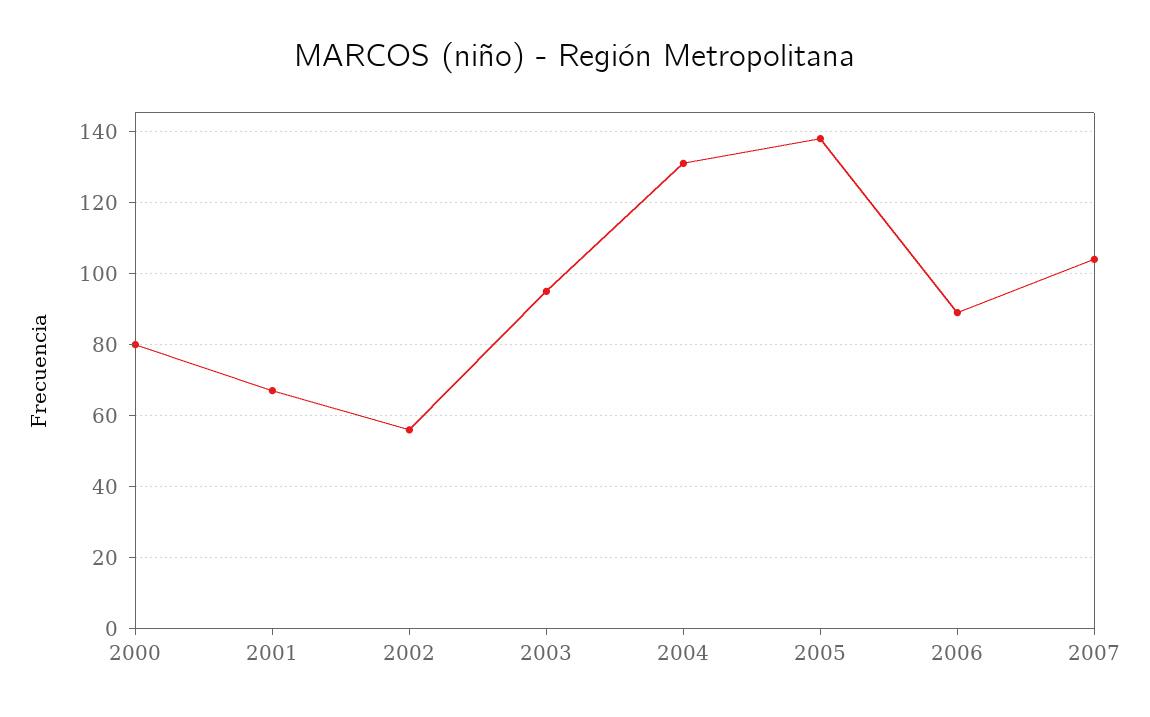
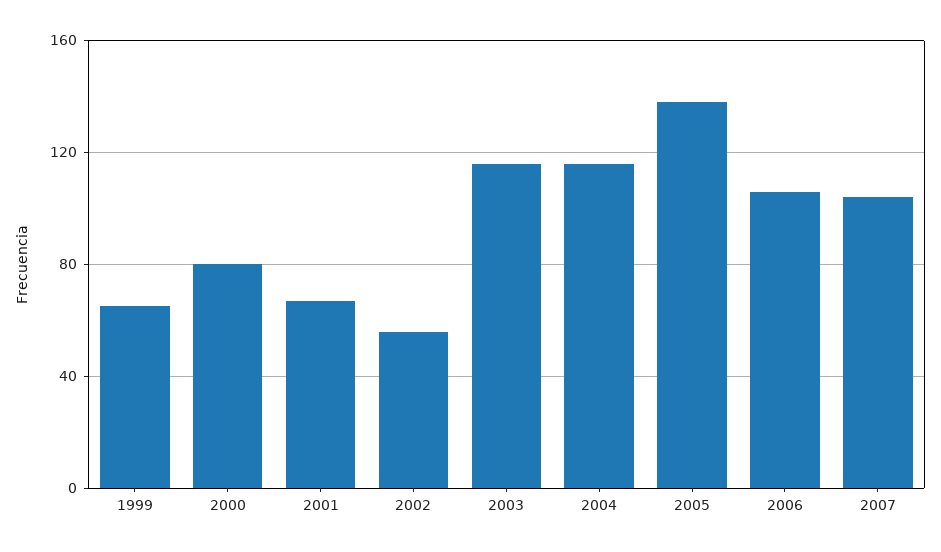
2003: 95 -> 115
2004: 130 -> 115
2006: 90 -> 105
1999: none -> 65

